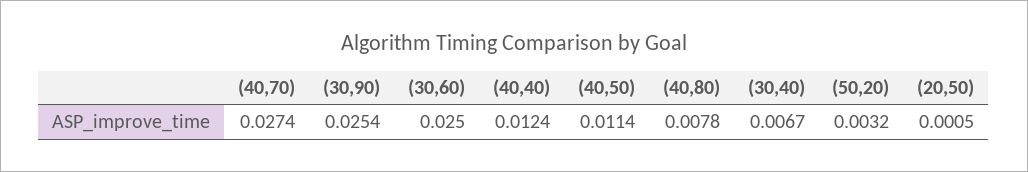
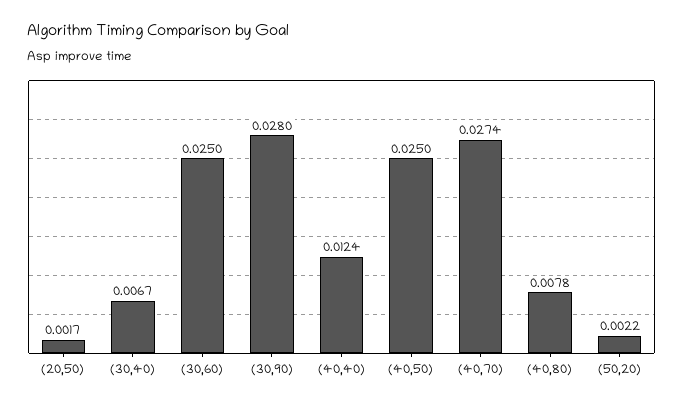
(30,90): 0.0254 -> 0.028
(40,50): 0.0114 -> 0.025
(50,20): 0.0032 -> 0.0022
(20,50): 0.0005 -> 0.0017

